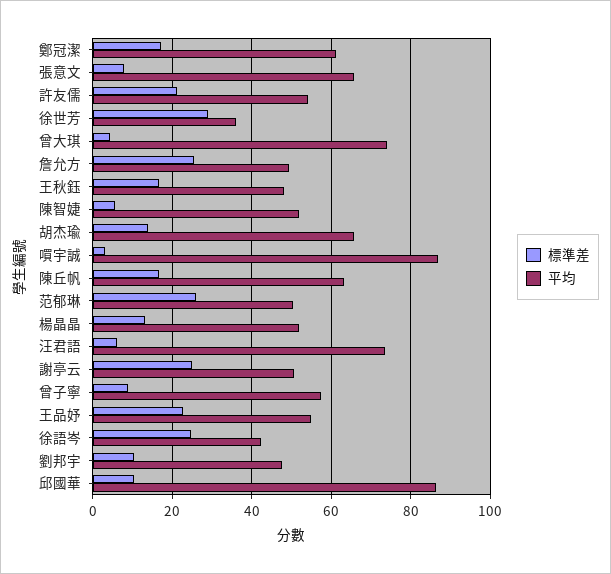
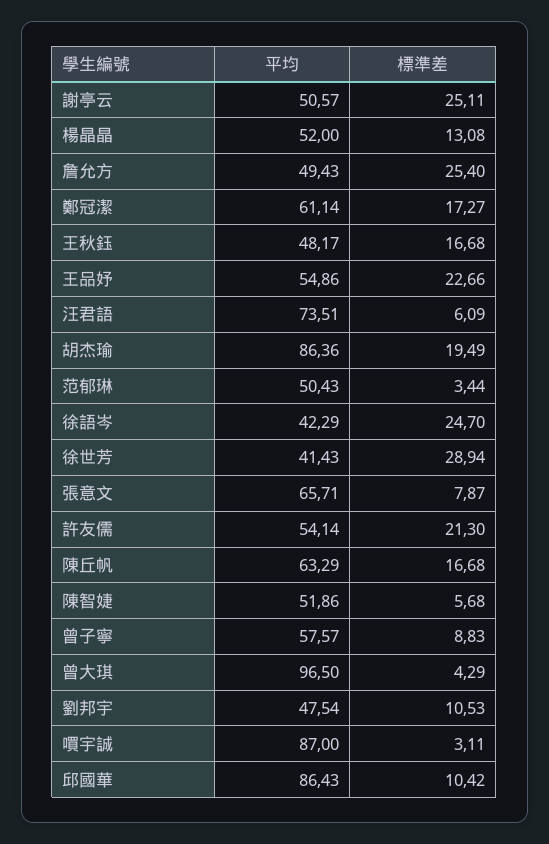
平均, 徐世芳: 36 -> 41.43
平均, 曾大琪: 74 -> 96.5
標準差, 胡杰瑜: 14 -> 19.49
平均, 胡杰瑜: 66 -> 86.36
標準差, 范郁琳: 26 -> 3.44

